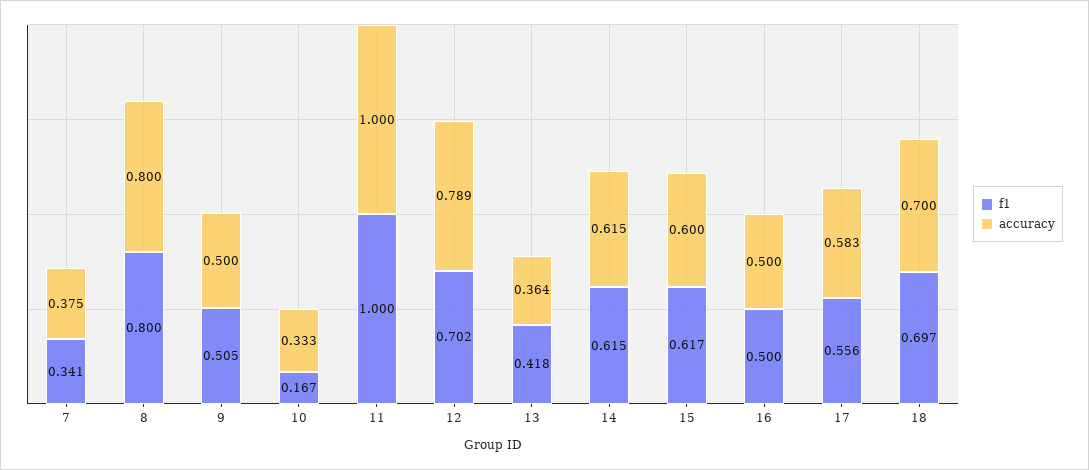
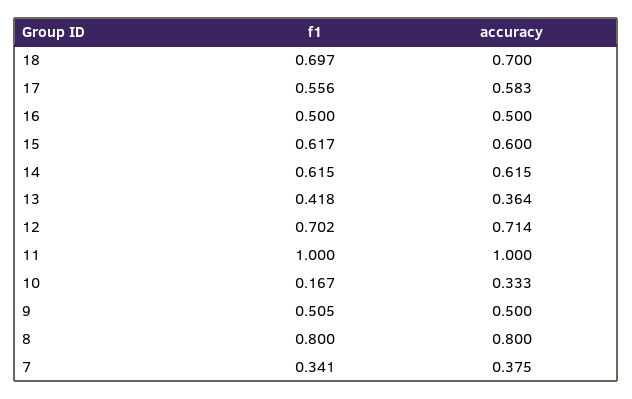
accuracy, 12: 0.789 -> 0.714

